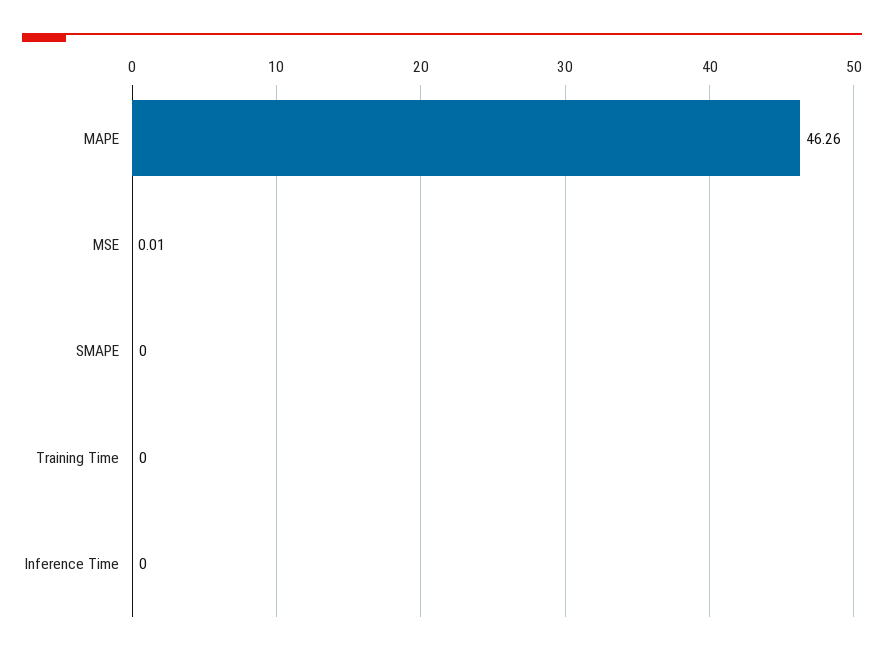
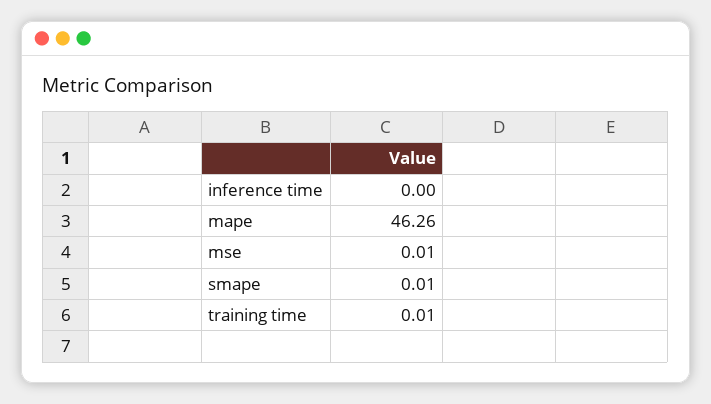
SMAPE: 0 -> 0.01
Training Time: 0 -> 0.01

